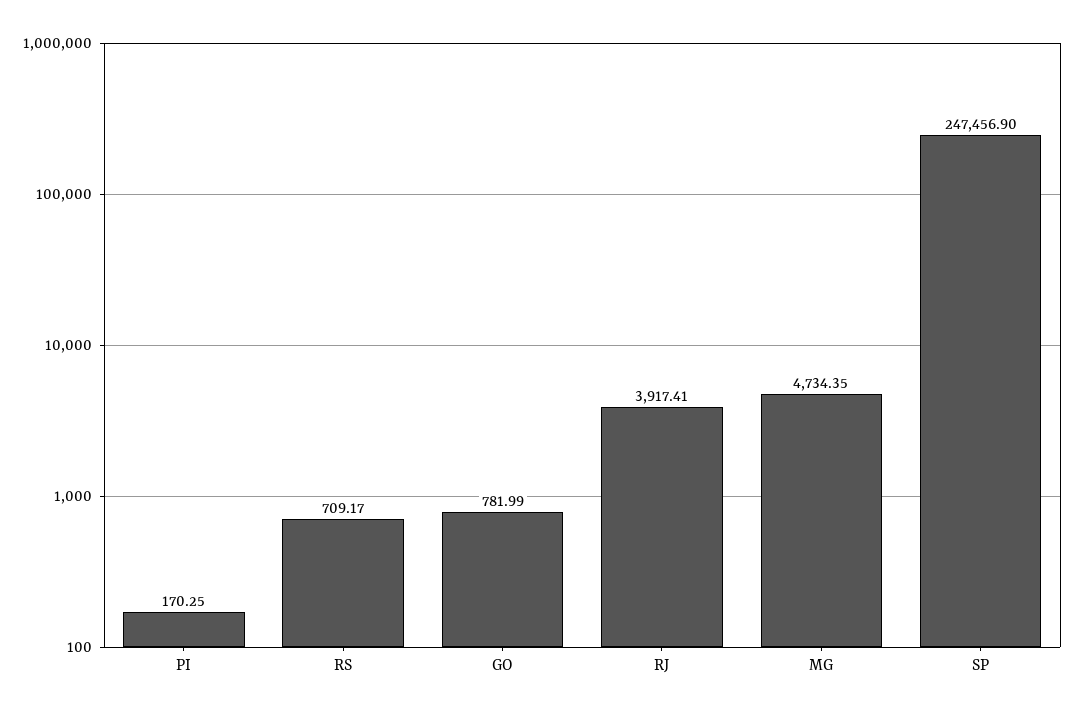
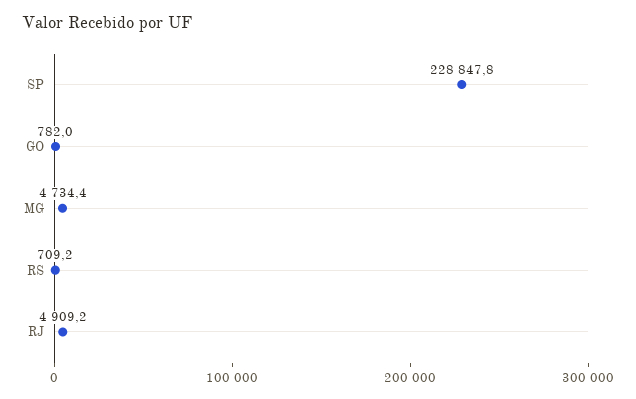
PI: 170.25 -> none
RJ: 3917.41 -> 4909.2
SP: 247456.9 -> 228847.8

